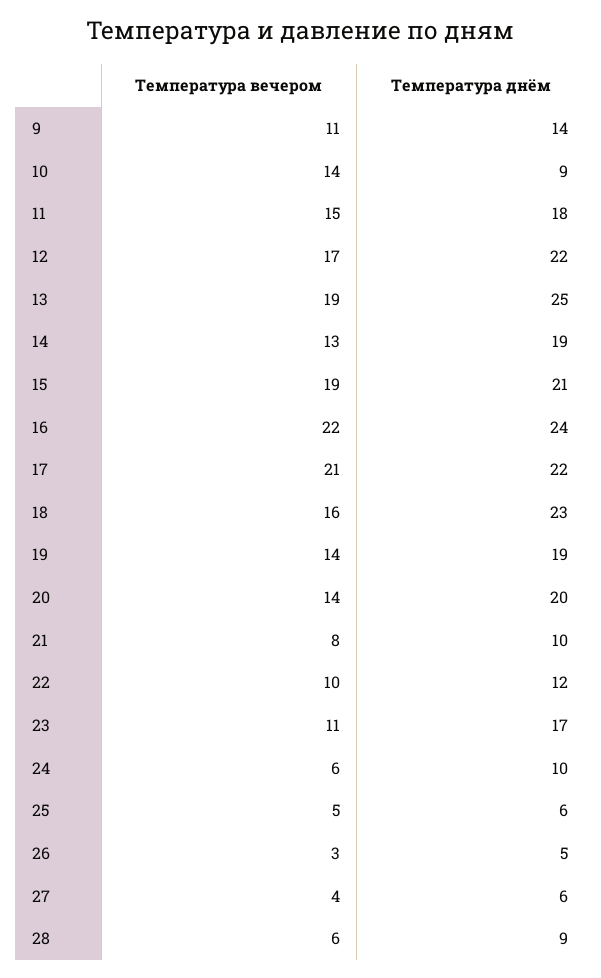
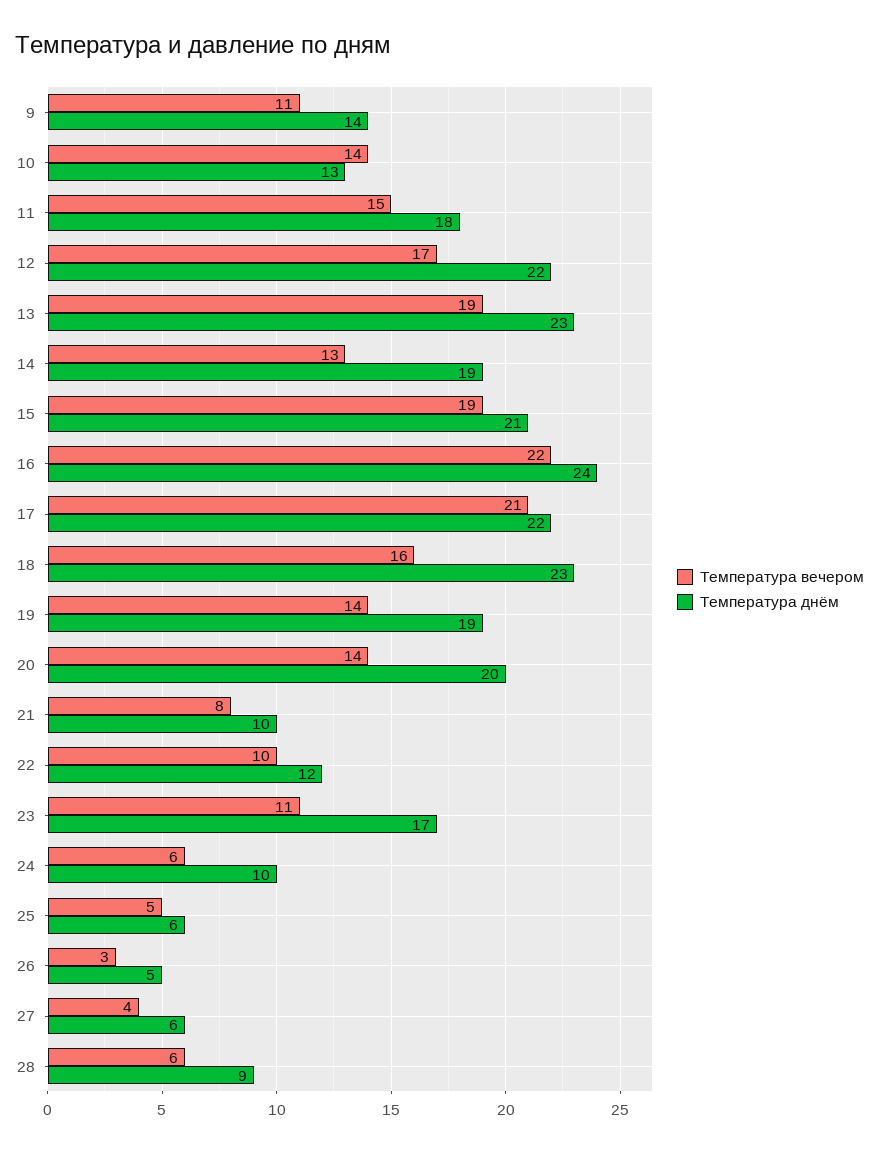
Температура днём, 10: 9 -> 13
Температура днём, 13: 25 -> 23

